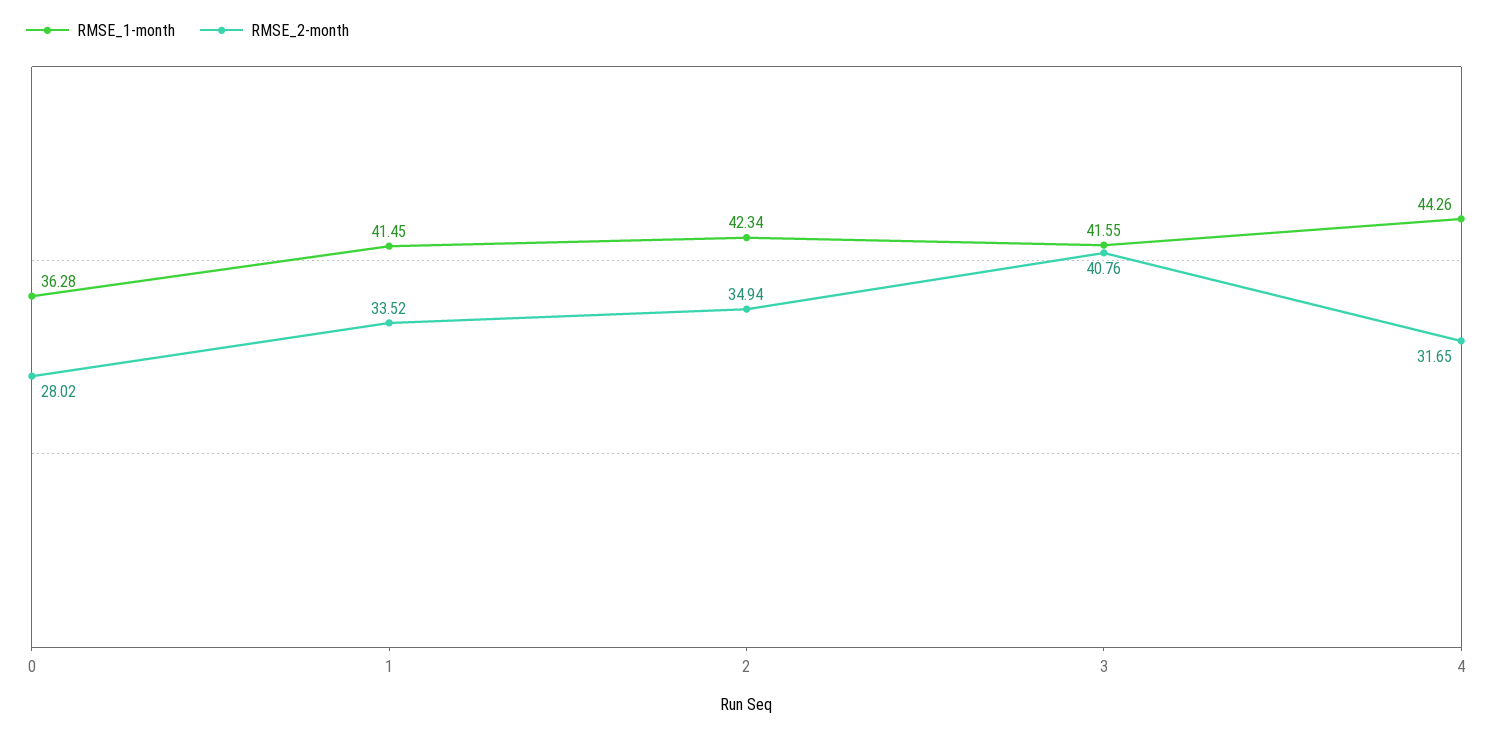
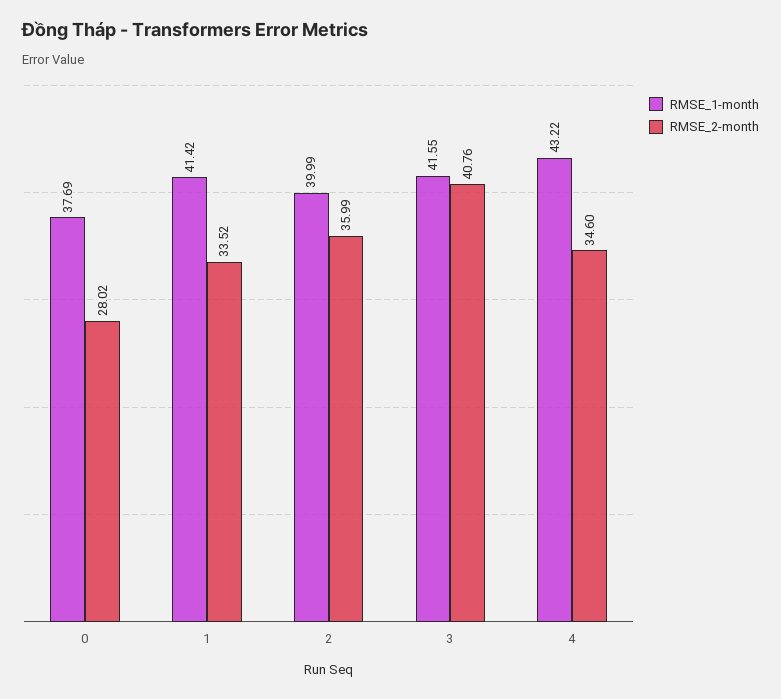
RMSE_1-month, 0: 36.28 -> 37.69
RMSE_1-month, 1: 41.45 -> 41.42
RMSE_1-month, 2: 42.34 -> 39.99
RMSE_2-month, 2: 34.94 -> 35.99
RMSE_1-month, 4: 44.26 -> 43.22
RMSE_2-month, 4: 31.65 -> 34.6

